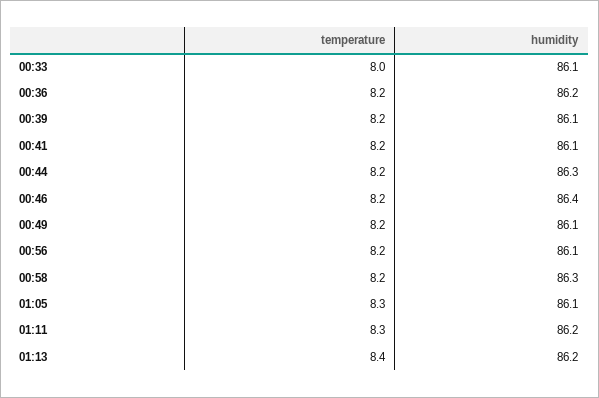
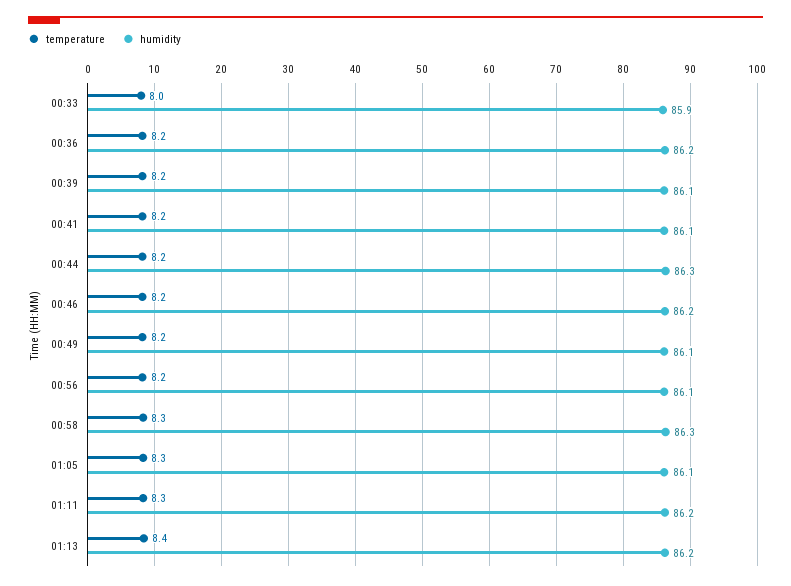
humidity, 00:33: 86.1 -> 85.9
humidity, 00:46: 86.4 -> 86.2
temperature, 00:58: 8.2 -> 8.3

